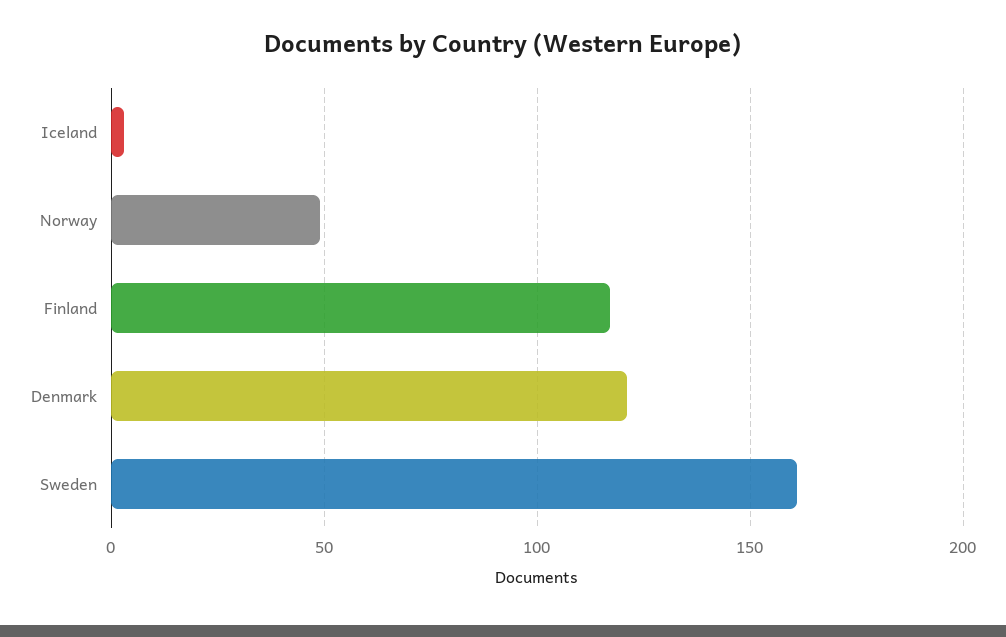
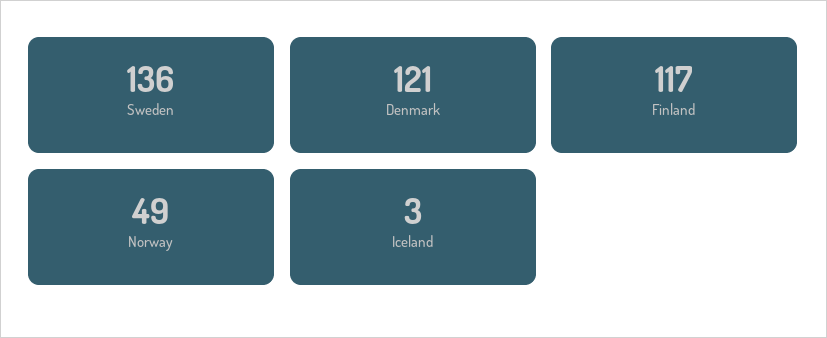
Sweden: 160 -> 136

